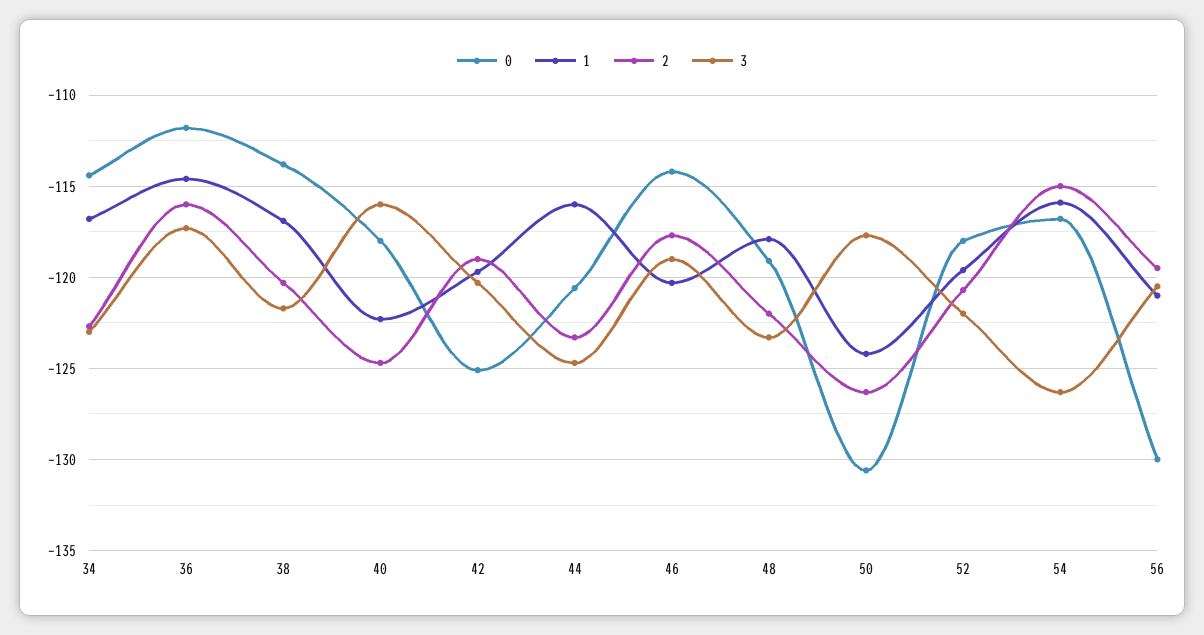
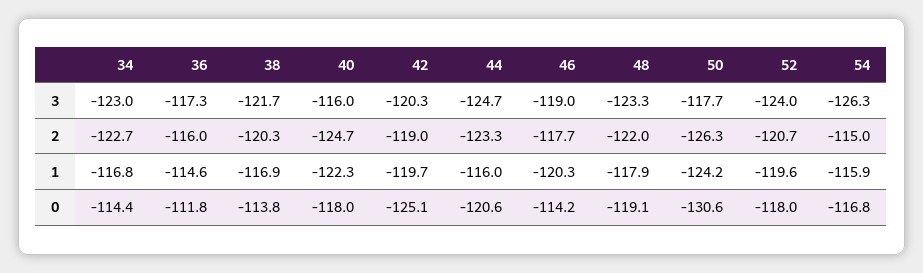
3, 52: -122 -> -124
0, 56: -130 -> none
1, 56: -121 -> none
2, 56: -119.5 -> none
3, 56: -120.5 -> none

